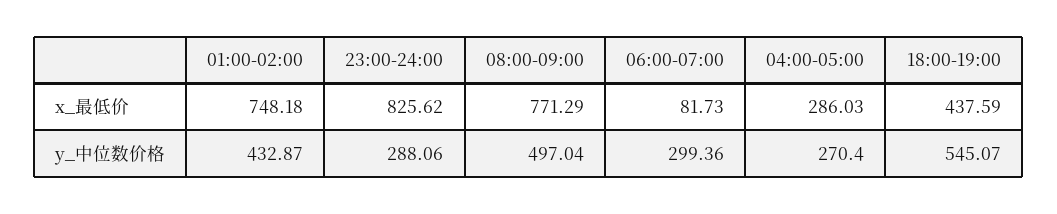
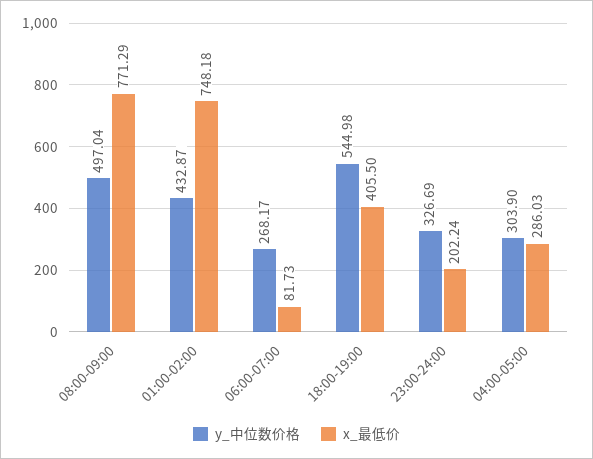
x_最低价, 23:00-24:00: 825.62 -> 202.24
x_最低价, 18:00-19:00: 437.59 -> 405.5
y_中位数价格, 23:00-24:00: 288.06 -> 326.69
y_中位数价格, 06:00-07:00: 299.36 -> 268.17
y_中位数价格, 04:00-05:00: 270.4 -> 303.9
y_中位数价格, 18:00-19:00: 545.07 -> 544.98

